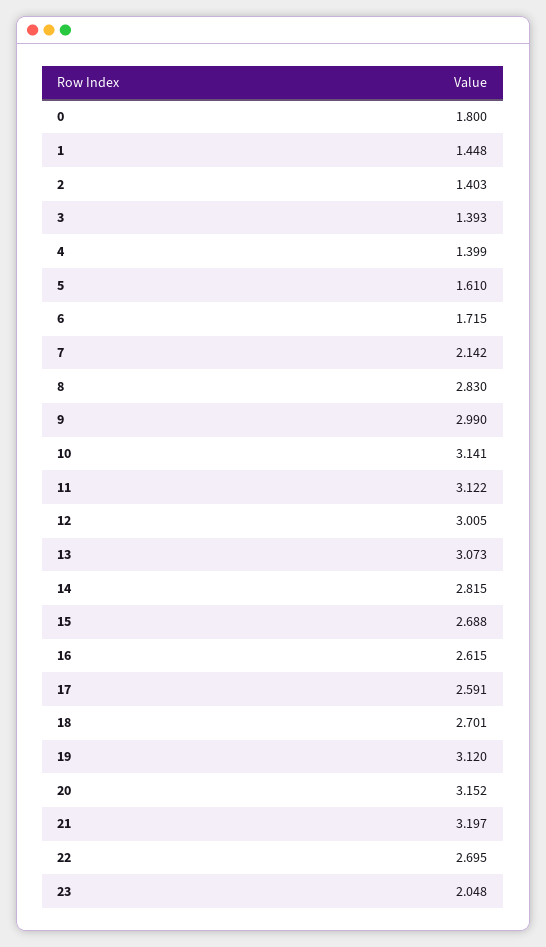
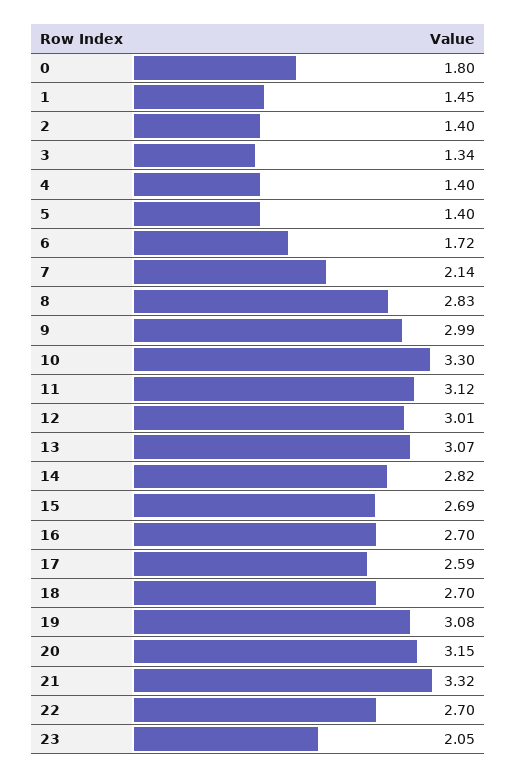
3: 1.393 -> 1.34
5: 1.61 -> 1.4
10: 3.141 -> 3.3
16: 2.615 -> 2.7
19: 3.12 -> 3.08
21: 3.197 -> 3.32

